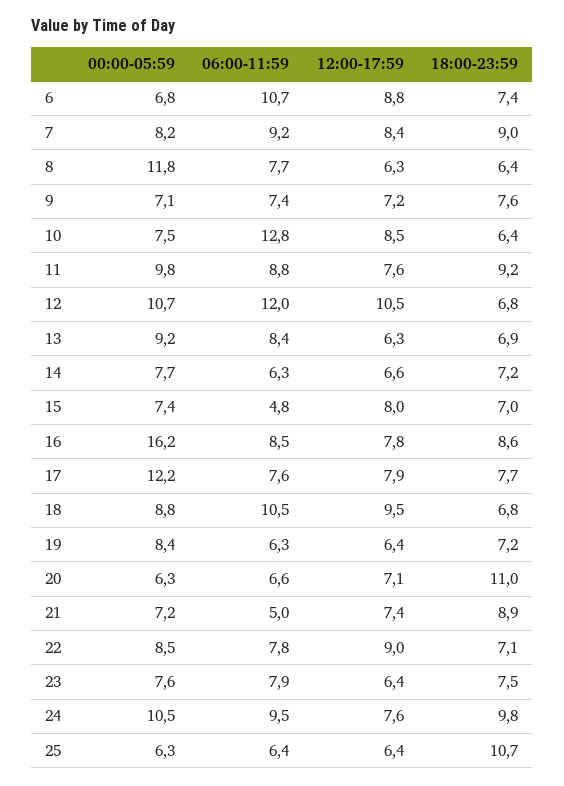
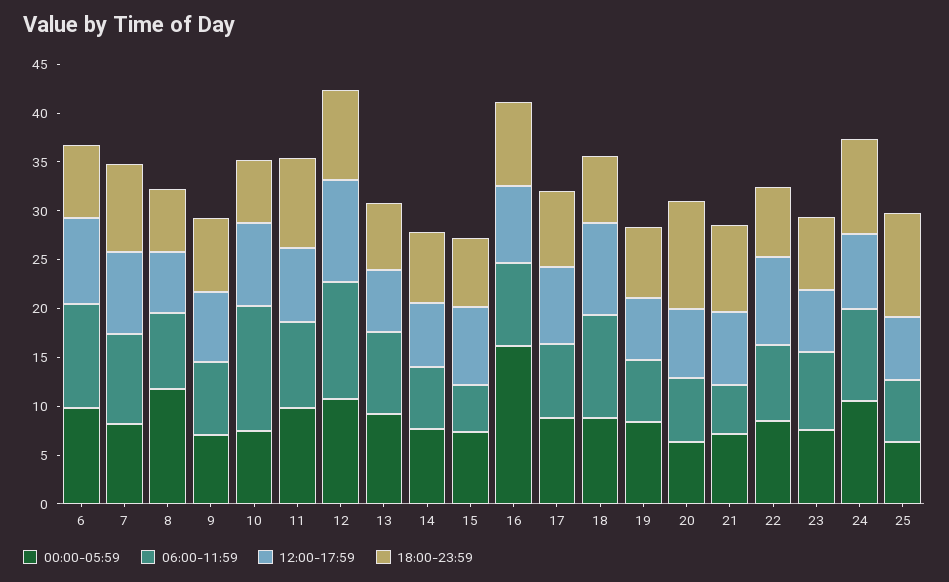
00:00-05:59, 6: 6.8 -> 10
18:00-23:59, 12: 6.8 -> 9
00:00-05:59, 17: 12.2 -> 9

